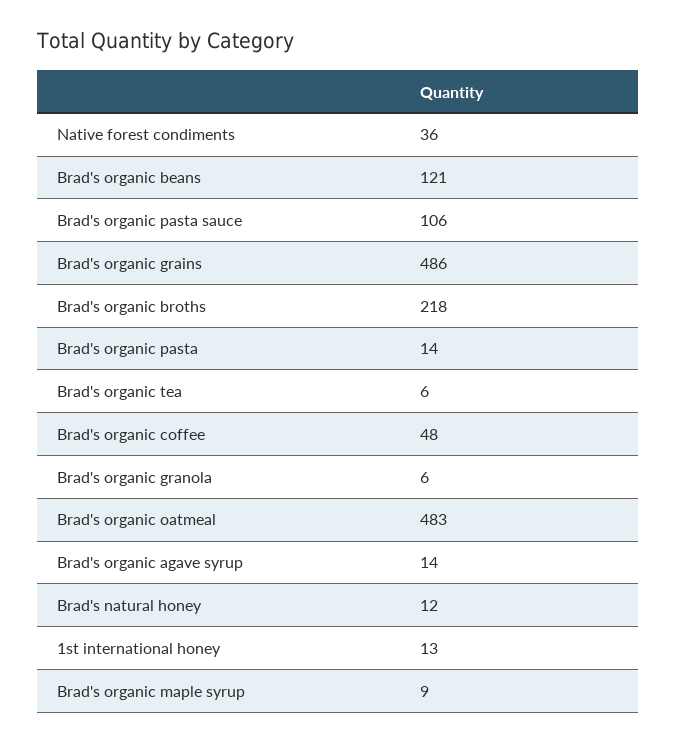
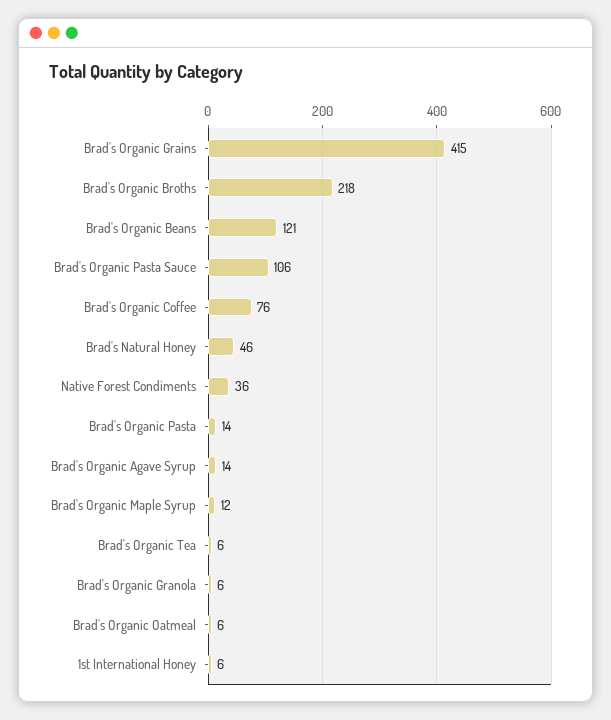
Brad's organic grains: 486 -> 415
Brad's organic coffee: 48 -> 76
Brad's organic oatmeal: 483 -> 6
Brad's natural honey: 12 -> 46
1st international honey: 13 -> 6
Brad's organic maple syrup: 9 -> 12

